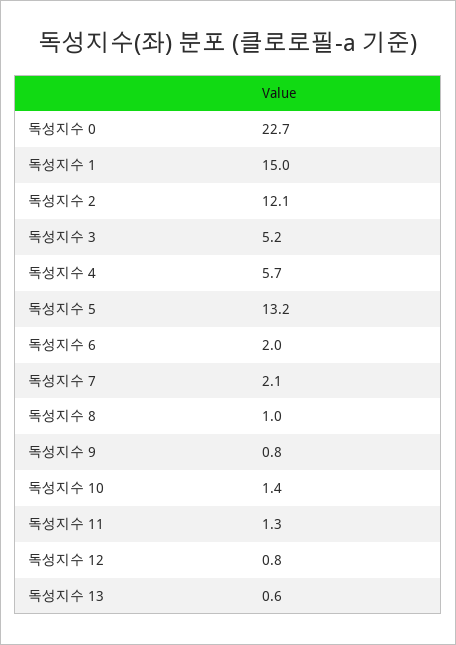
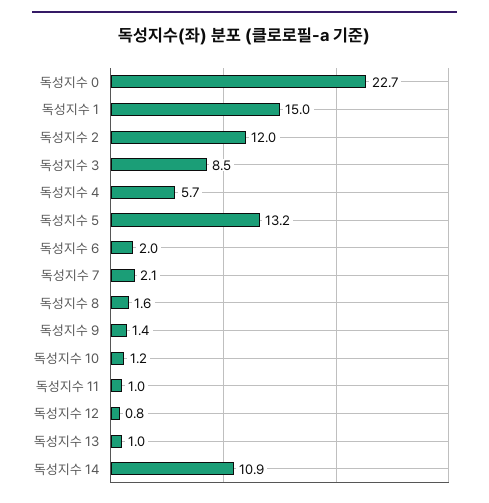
독성지수 2: 12.1 -> 12
독성지수 3: 5.2 -> 8.5
독성지수 8: 1 -> 1.6
독성지수 9: 0.8 -> 1.4
독성지수 10: 1.4 -> 1.2
독성지수 11: 1.3 -> 1
독성지수 13: 0.6 -> 1
독성지수 14: none -> 10.9

